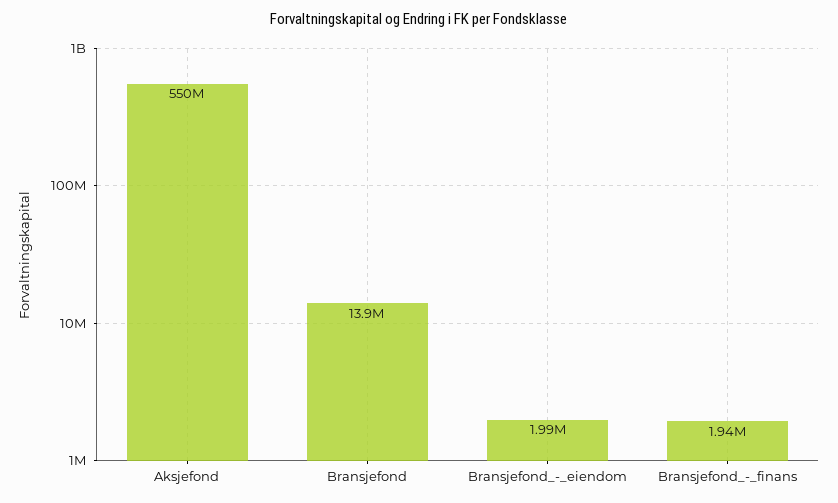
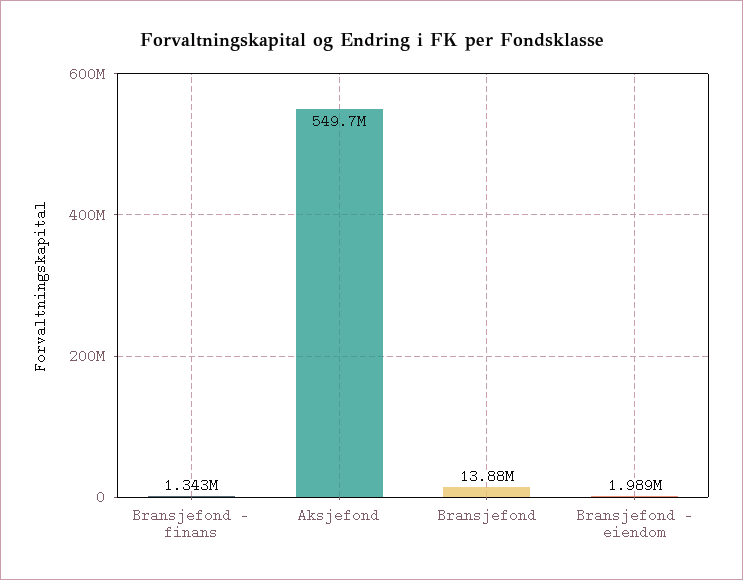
Bransjefond_-_finans: 1940000 -> 1343000

